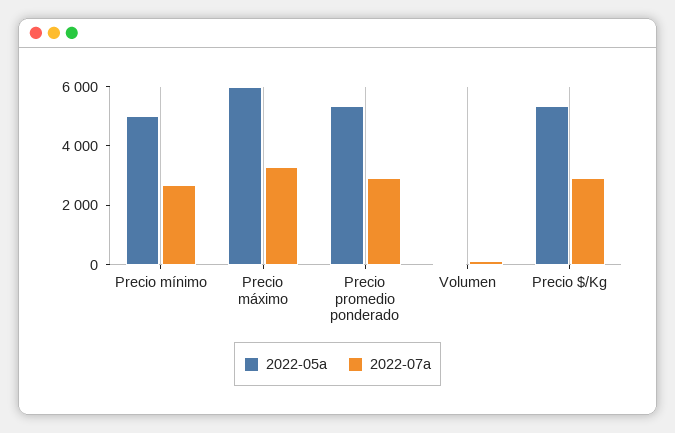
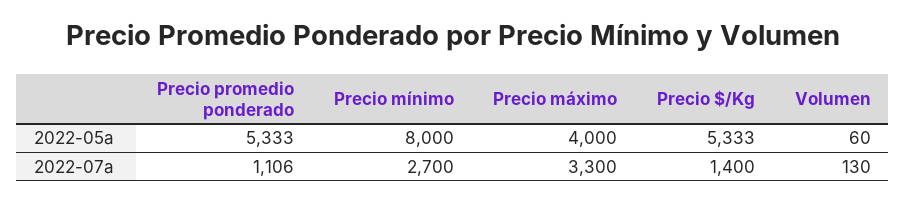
2022-05a, Precio mínimo: 5000 -> 8000
2022-05a, Precio máximo: 6000 -> 4000
2022-07a, Precio promedio ponderado: 3000 -> 1106
2022-07a, Precio $/Kg: 3000 -> 1400

